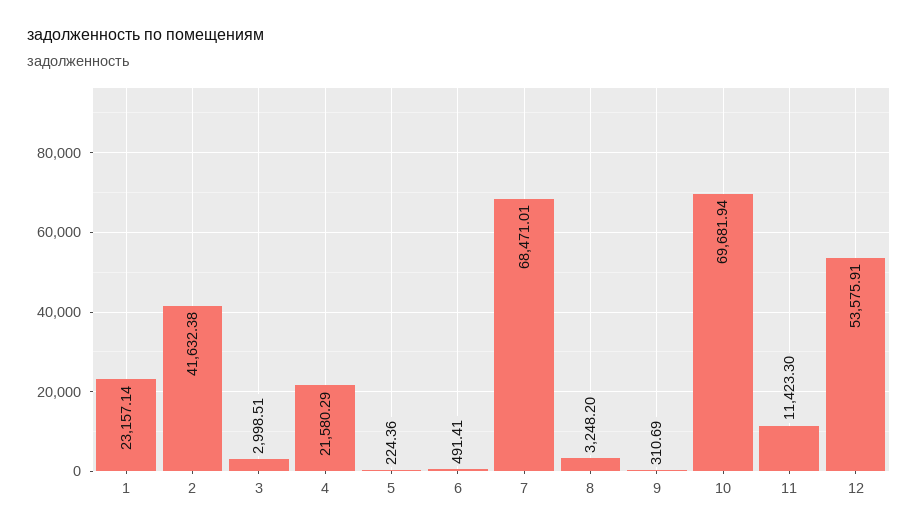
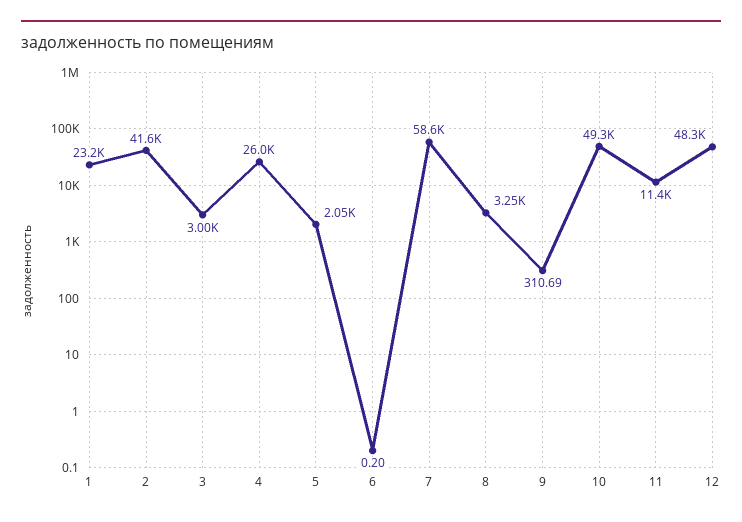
4: 21580.29 -> 26000
5: 224.36 -> 2050
6: 491.41 -> 0.2
7: 68471.01 -> 58600
10: 69681.94 -> 49300
12: 53575.91 -> 48300

